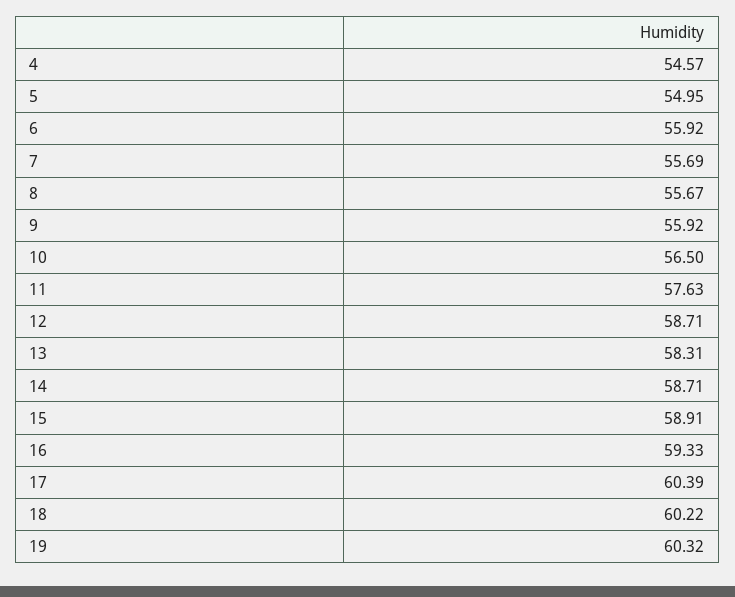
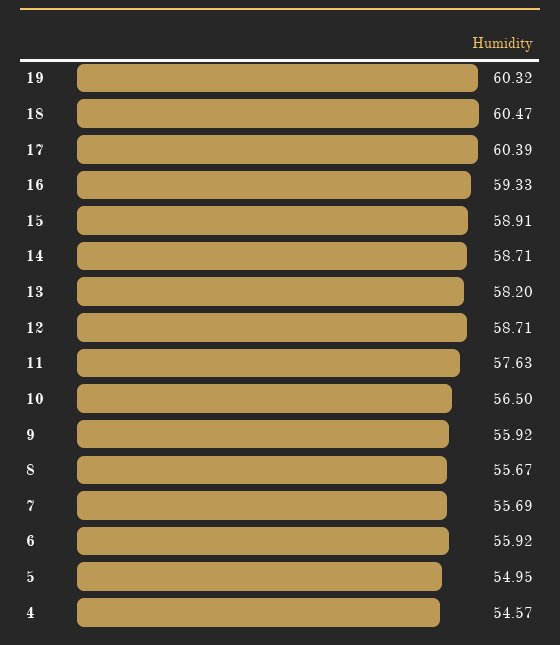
13: 58.31 -> 58.2
18: 60.22 -> 60.47

